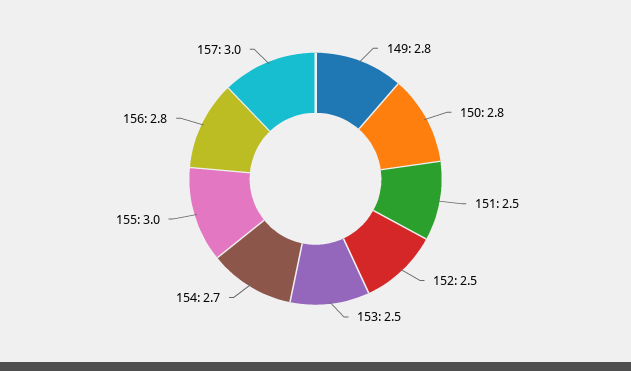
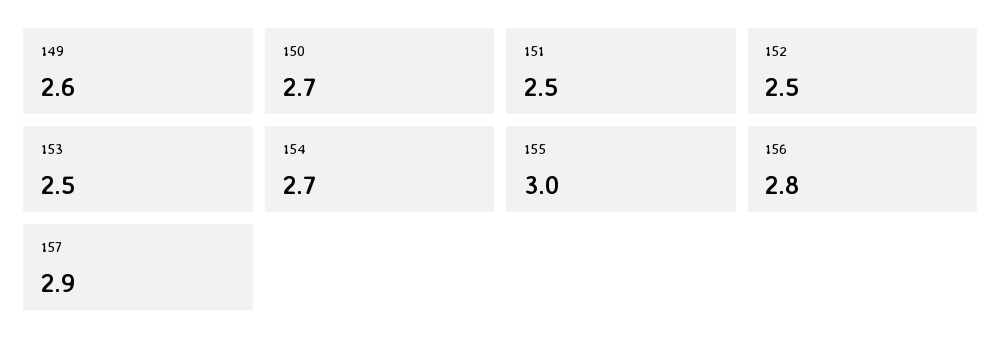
149: 2.8 -> 2.6
150: 2.8 -> 2.7
157: 3 -> 2.9

